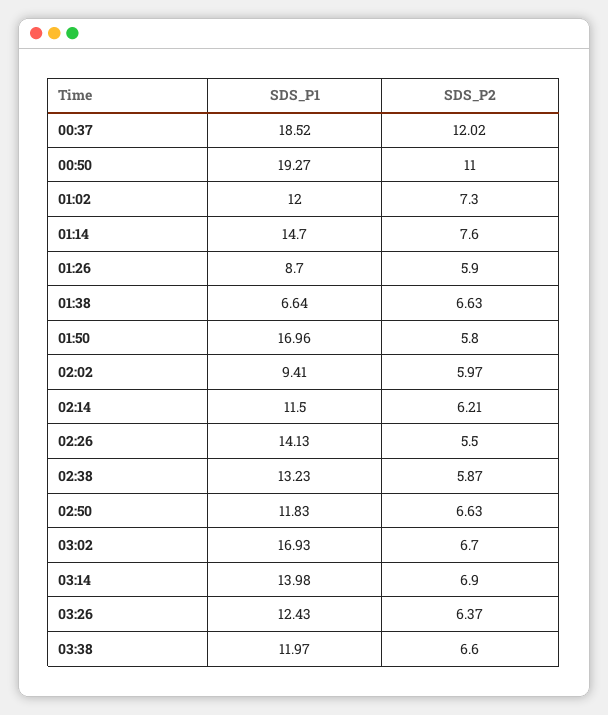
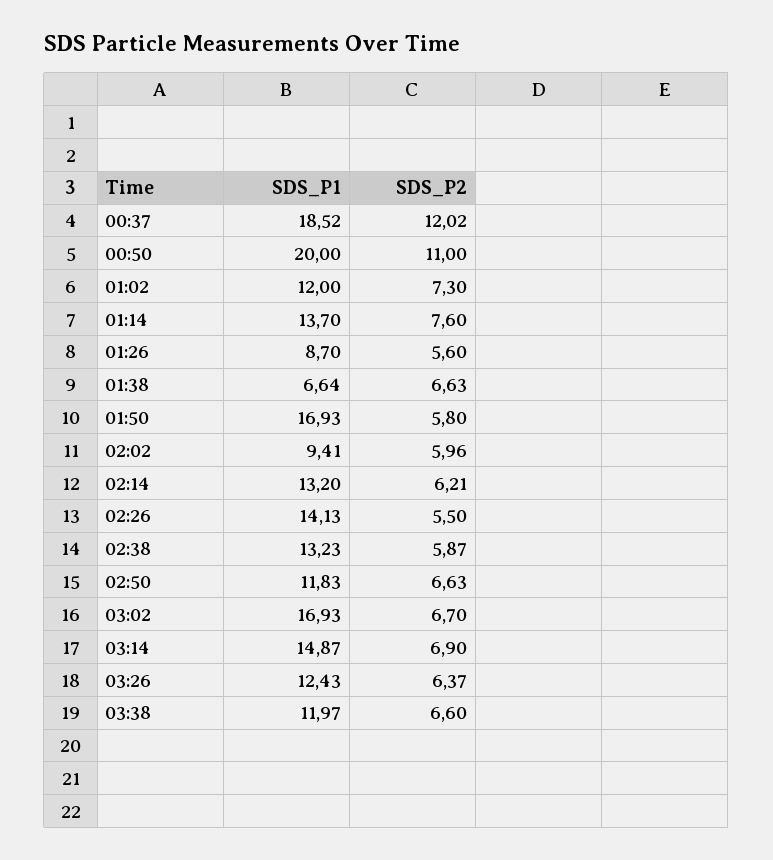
SDS_P1, 00:50: 19.27 -> 20
SDS_P1, 01:14: 14.7 -> 13.7
SDS_P2, 01:26: 5.9 -> 5.6
SDS_P1, 01:50: 16.96 -> 16.93
SDS_P2, 02:02: 5.97 -> 5.96
SDS_P1, 02:14: 11.5 -> 13.2
SDS_P1, 03:14: 13.98 -> 14.87

